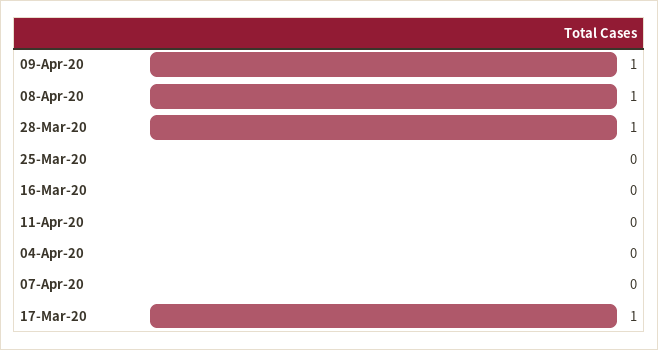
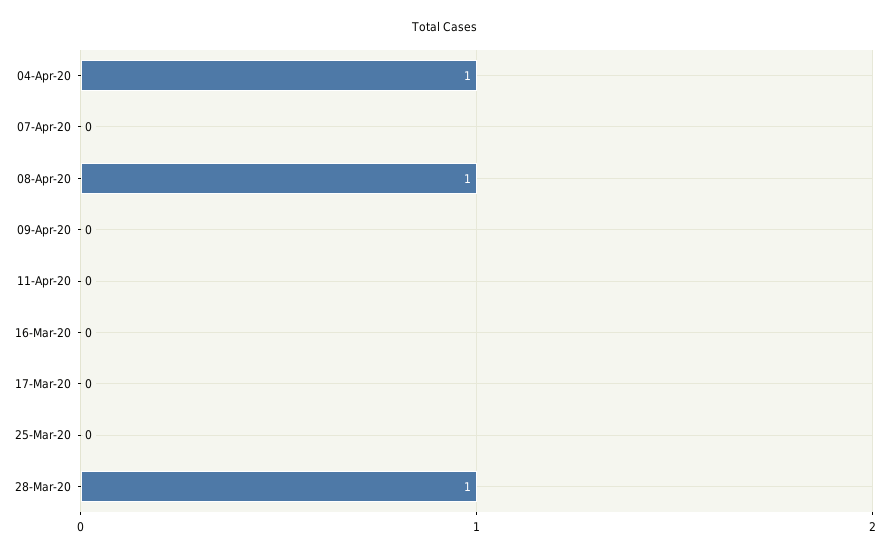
09-Apr-20: 1 -> 0
04-Apr-20: 0 -> 1
17-Mar-20: 1 -> 0

